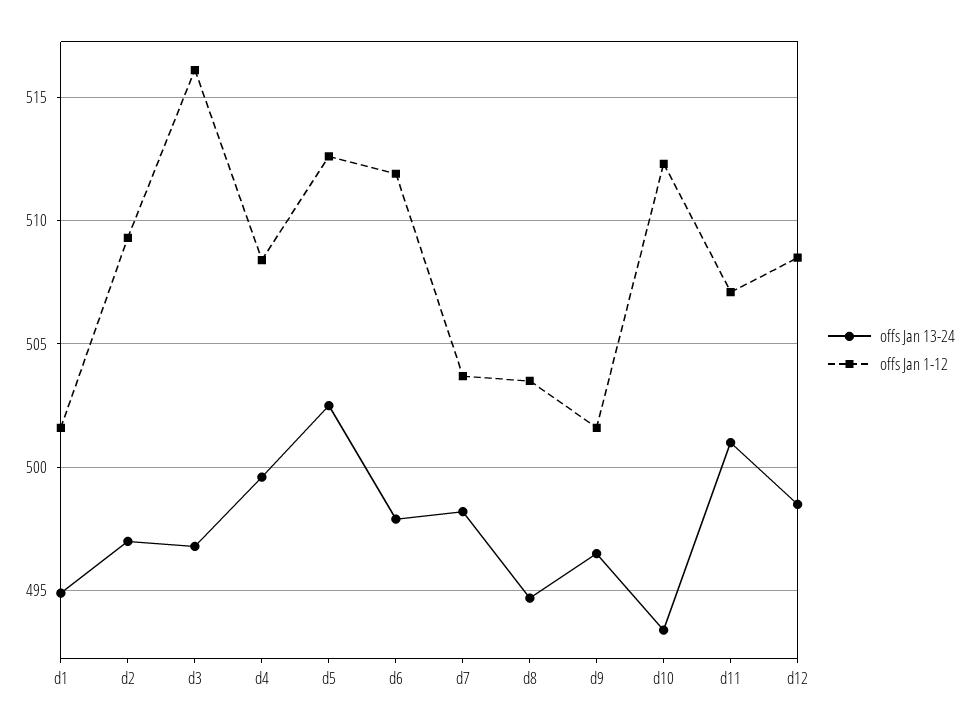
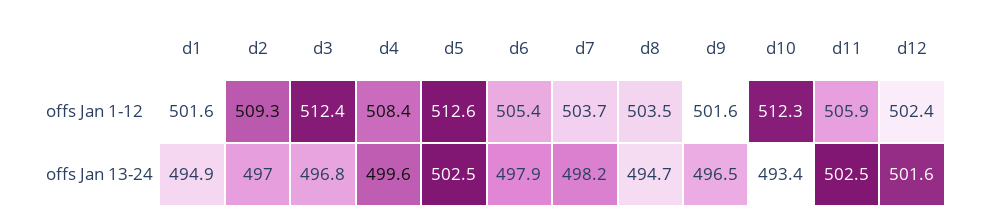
offs Jan 1-12, d3: 516 -> 512.4
offs Jan 1-12, d6: 512 -> 505.4
offs Jan 13-24, d11: 501 -> 502.5
offs Jan 1-12, d11: 507 -> 505.9
offs Jan 13-24, d12: 498.5 -> 501.6
offs Jan 1-12, d12: 508.5 -> 502.4

